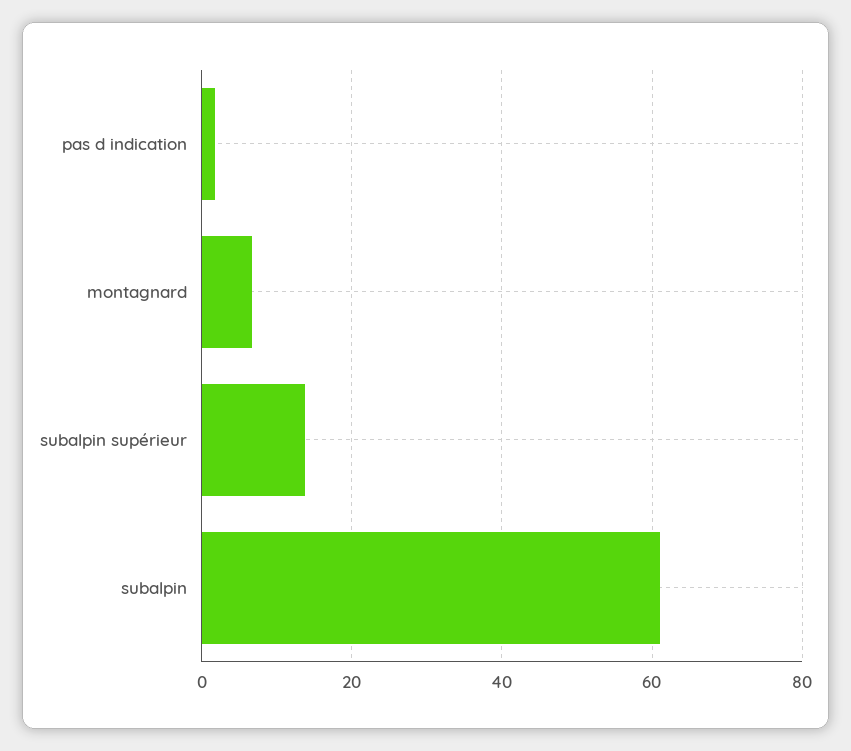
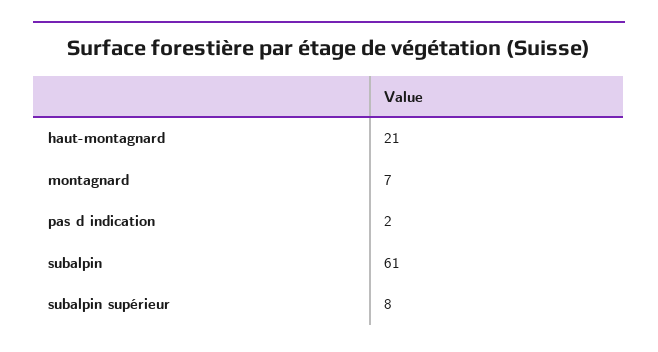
subalpin supérieur: 14 -> 8
haut-montagnard: none -> 21

